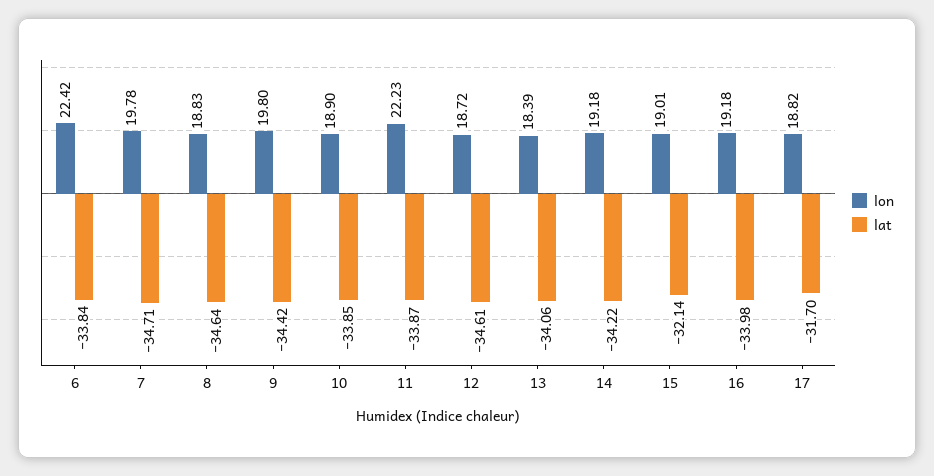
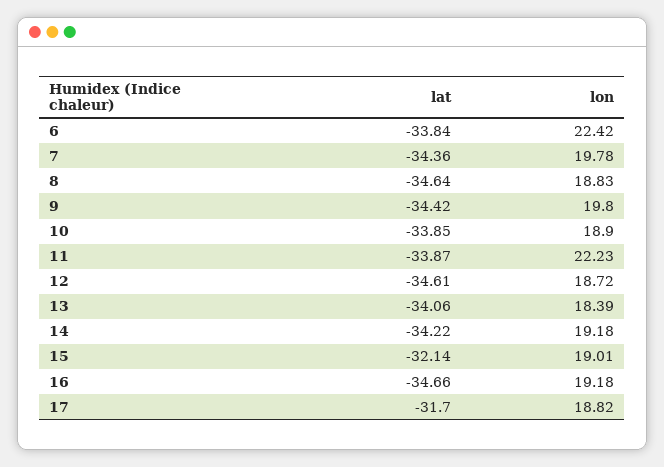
lat, 7: -34.71 -> -34.36
lat, 16: -33.98 -> -34.66

